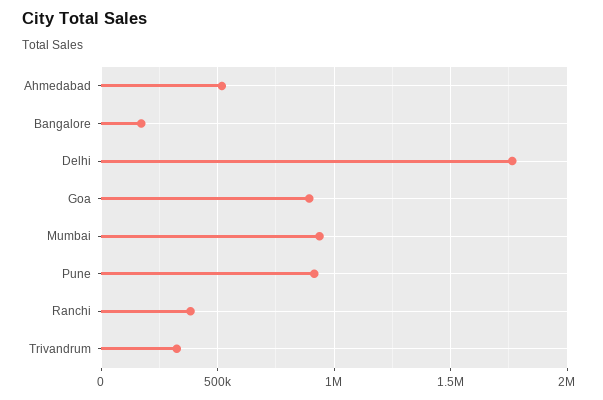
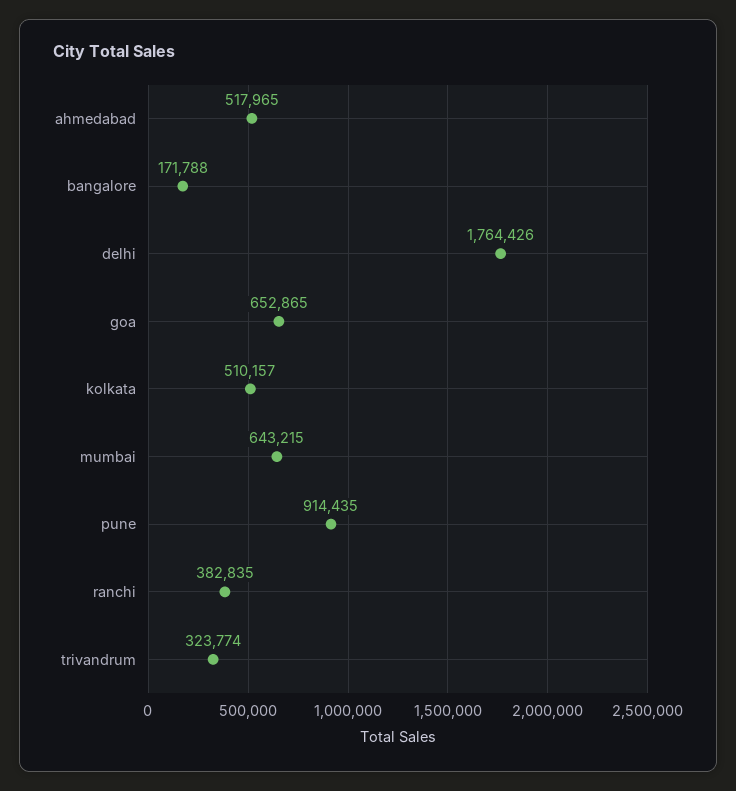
Goa: 900000 -> 652865
Mumbai: 950000 -> 643215
kolkata: none -> 510157

